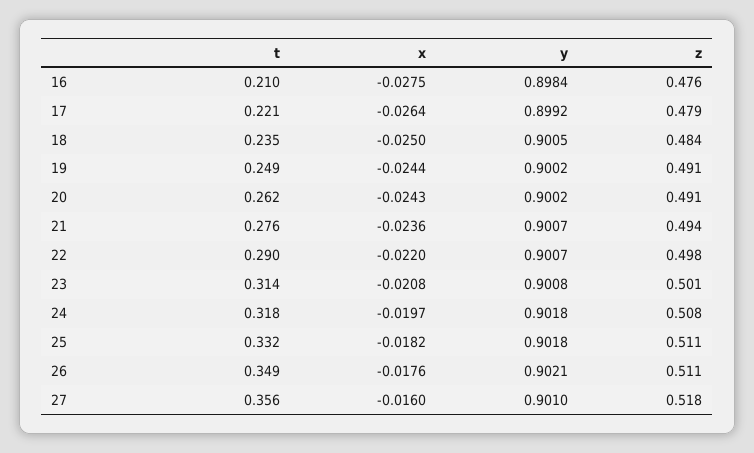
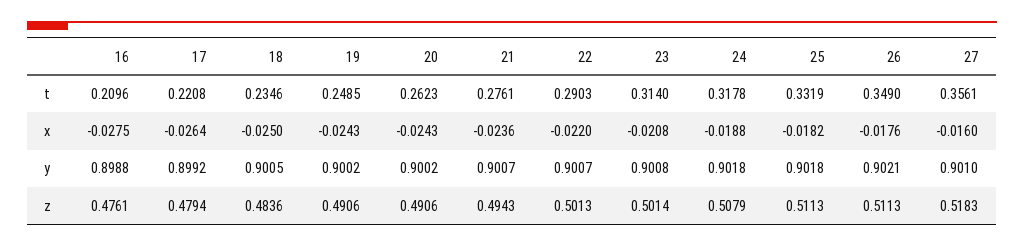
y, 16: 0.8984 -> 0.8988
x, 19: -0.0244 -> -0.0243
z, 22: 0.498 -> 0.5013
x, 24: -0.0197 -> -0.0188

